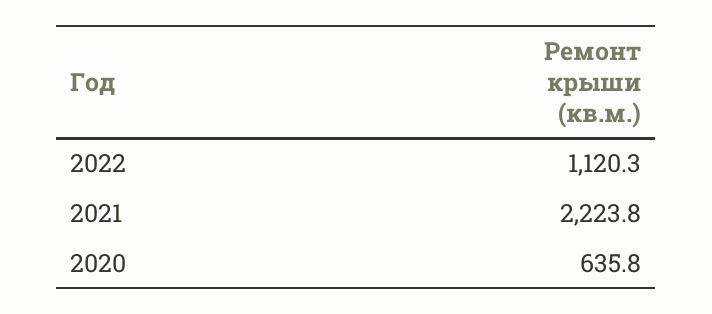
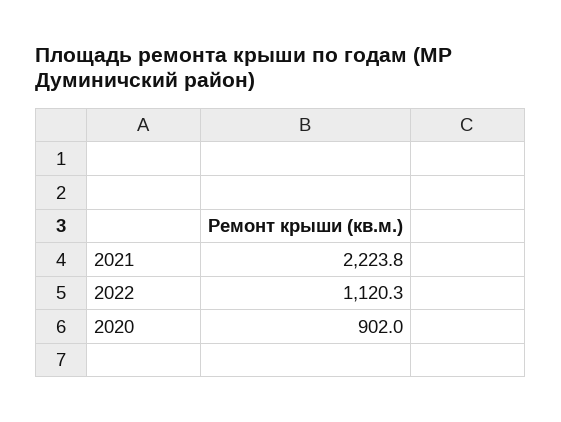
2020: 635.8 -> 902

